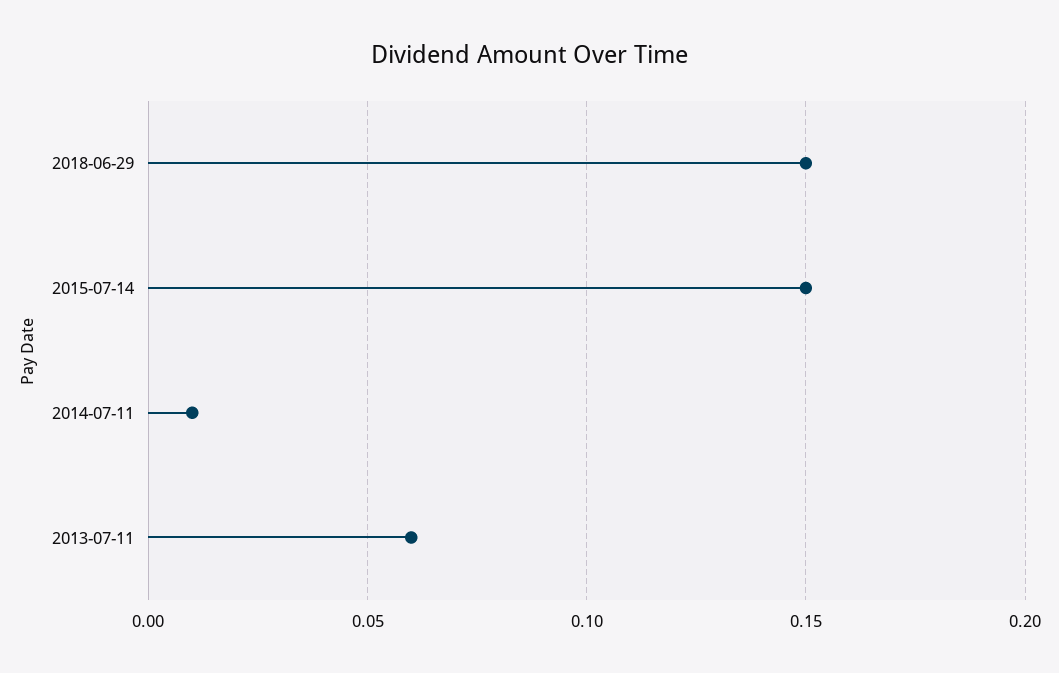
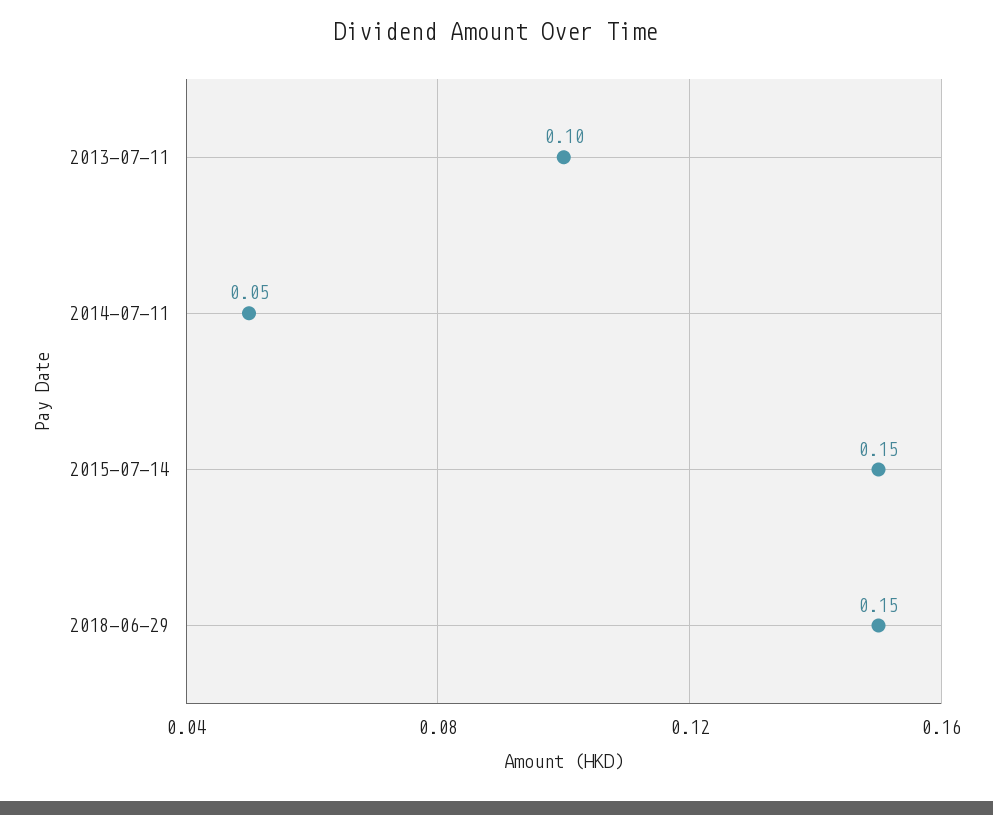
2014-07-11: 0.01 -> 0.05
2013-07-11: 0.06 -> 0.1

